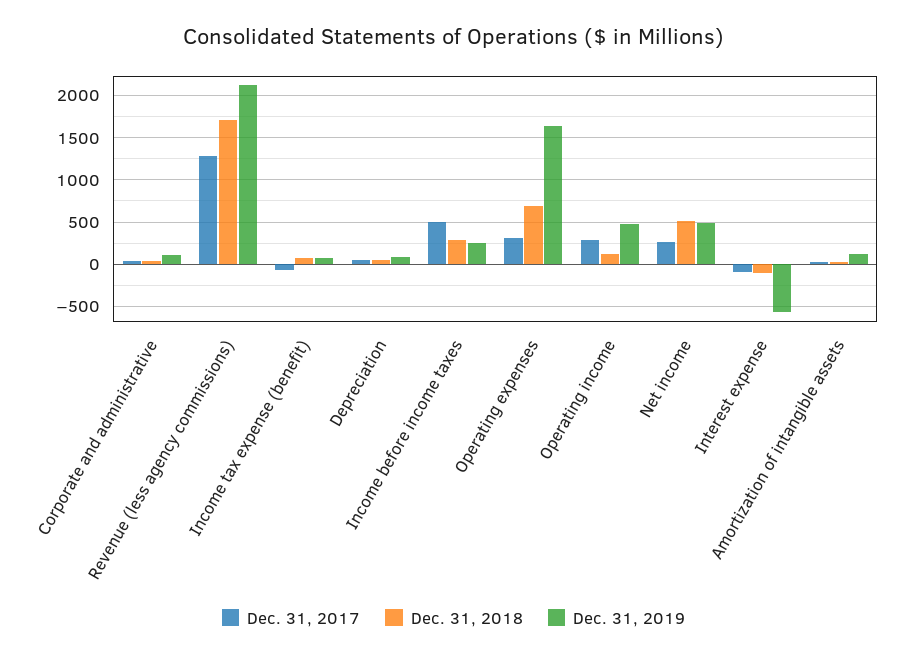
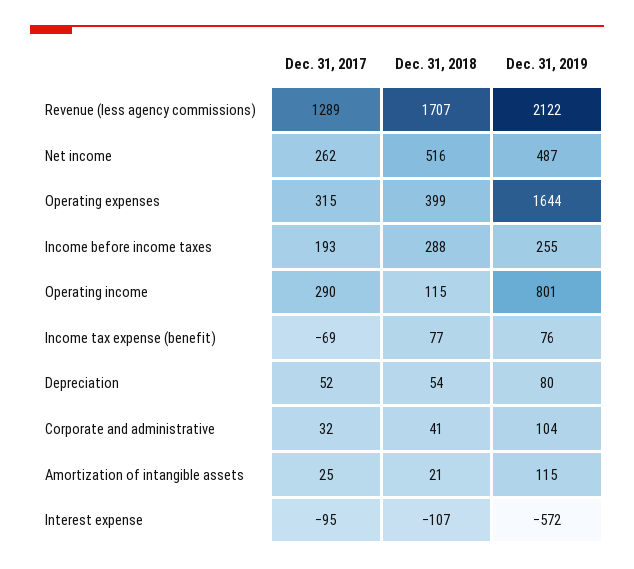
Dec. 31, 2017, Income before income taxes: 500 -> 193
Dec. 31, 2018, Operating expenses: 700 -> 399
Dec. 31, 2019, Operating income: 500 -> 801

